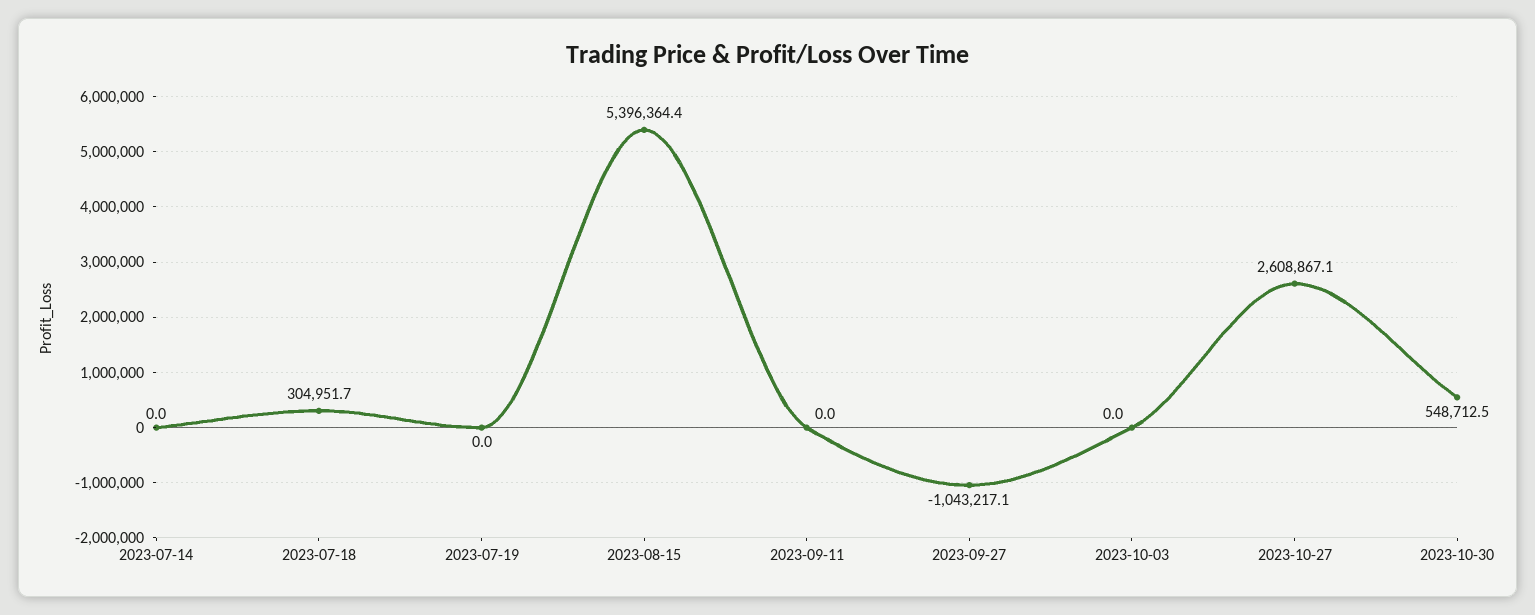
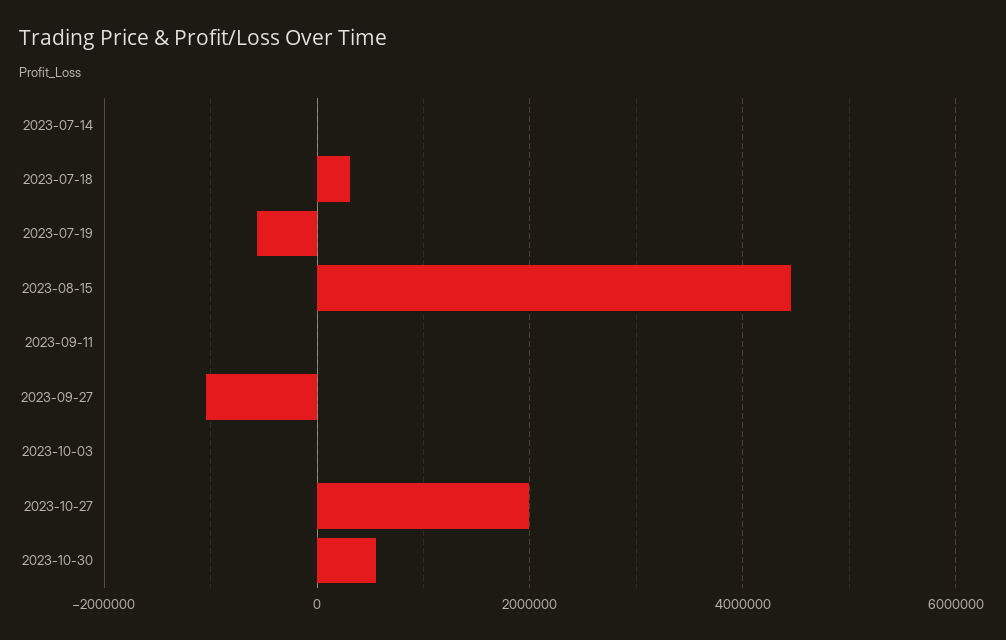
2023-07-19: 0 -> -600000
2023-08-15: 5396364.4 -> 4400000
2023-10-27: 2608867.1 -> 2000000

